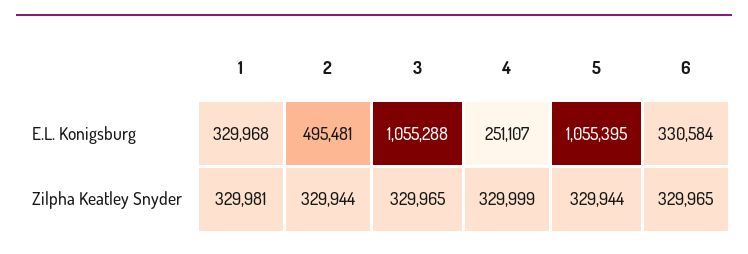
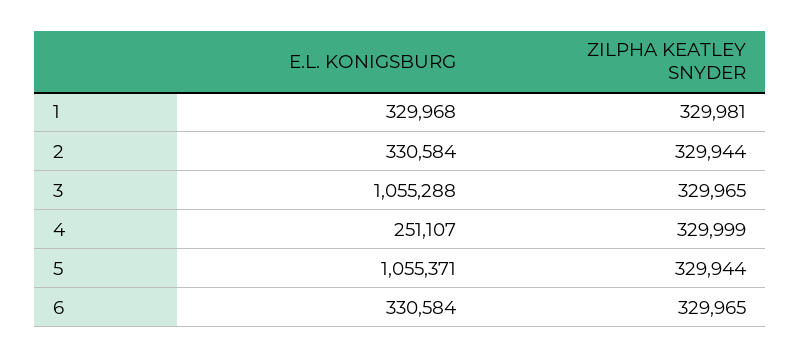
2, E.L. Konigsburg: 495481 -> 330584
5, E.L. Konigsburg: 1055395 -> 1055371

